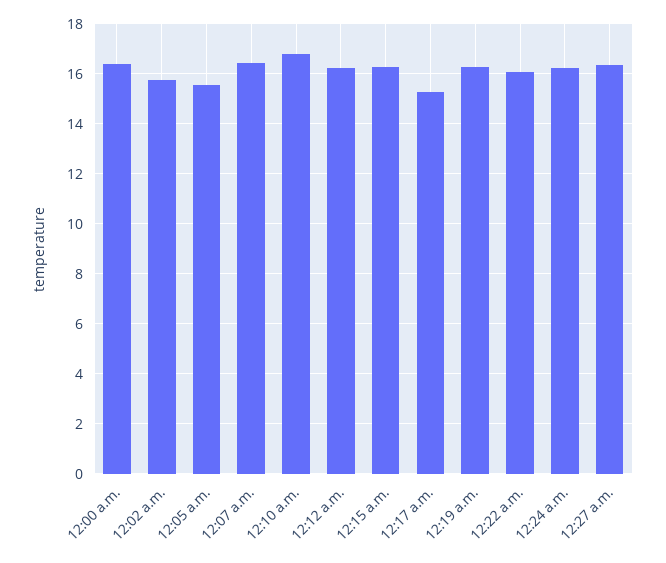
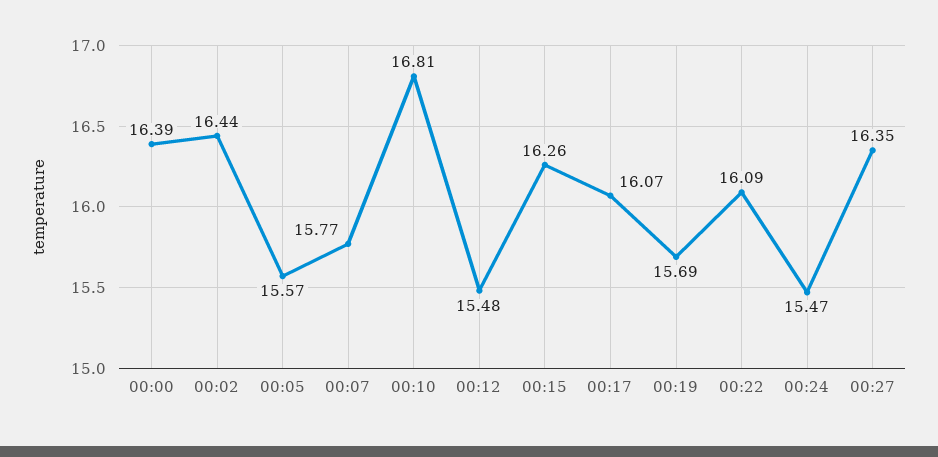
12:02 a.m.: 15.75 -> 16.44
12:07 a.m.: 16.5 -> 15.77
12:12 a.m.: 16.25 -> 15.48
12:17 a.m.: 15.25 -> 16.07
12:19 a.m.: 16.25 -> 15.69
12:24 a.m.: 16.25 -> 15.47

